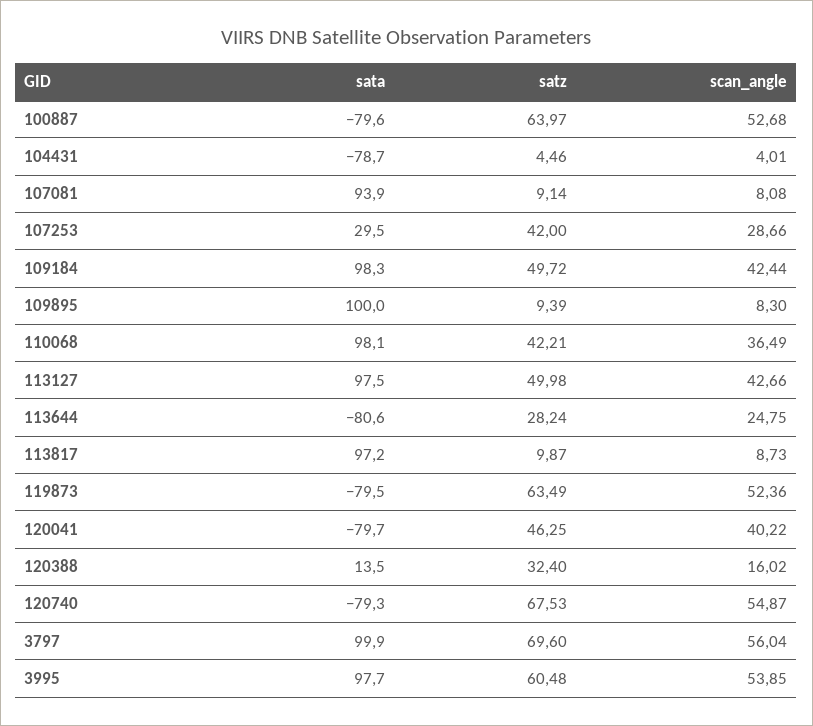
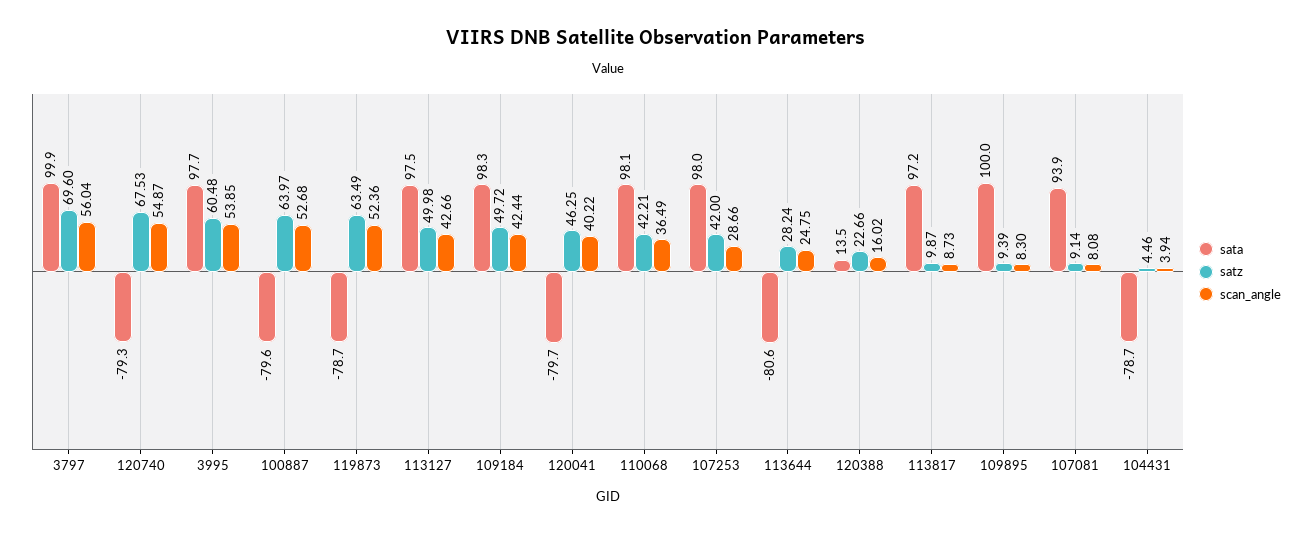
scan_angle, 104431: 4.01 -> 3.94
sata, 107253: 29.5 -> 98
sata, 119873: -79.5 -> -78.7
satz, 120388: 32.4 -> 22.66

